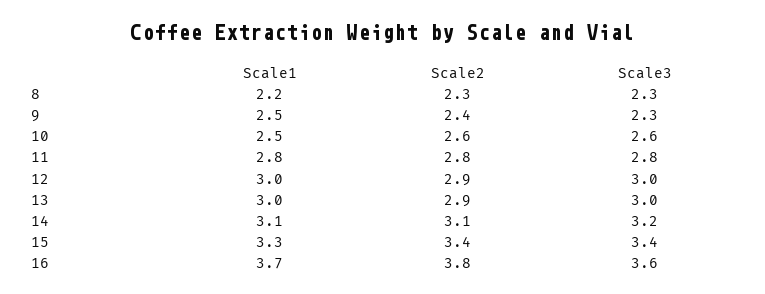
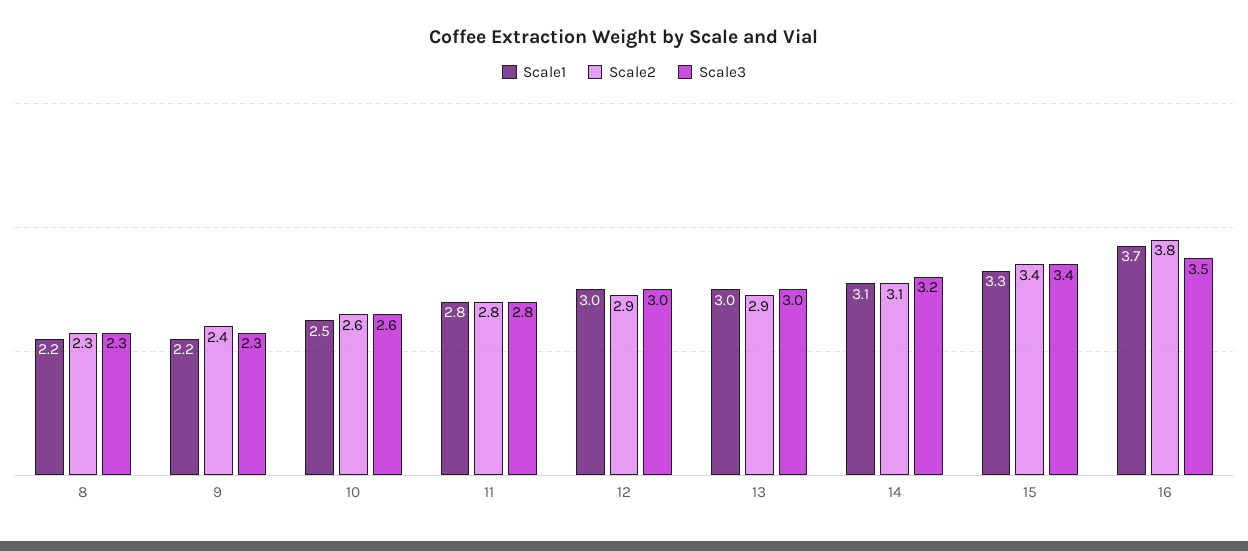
Scale1, 9: 2.5 -> 2.2
Scale3, 16: 3.6 -> 3.5

